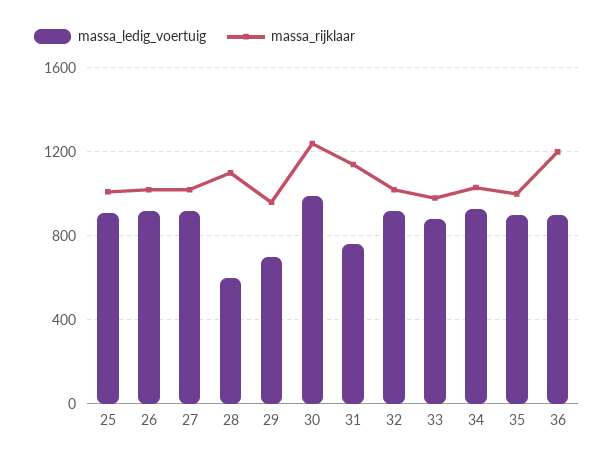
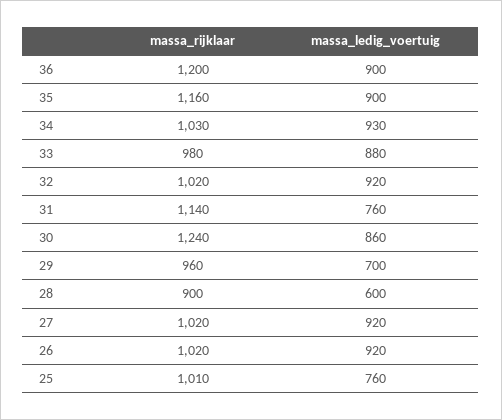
massa_ledig_voertuig, 25: 900 -> 760
massa_rijklaar, 28: 1100 -> 900
massa_ledig_voertuig, 30: 1000 -> 860
massa_rijklaar, 35: 1000 -> 1160

